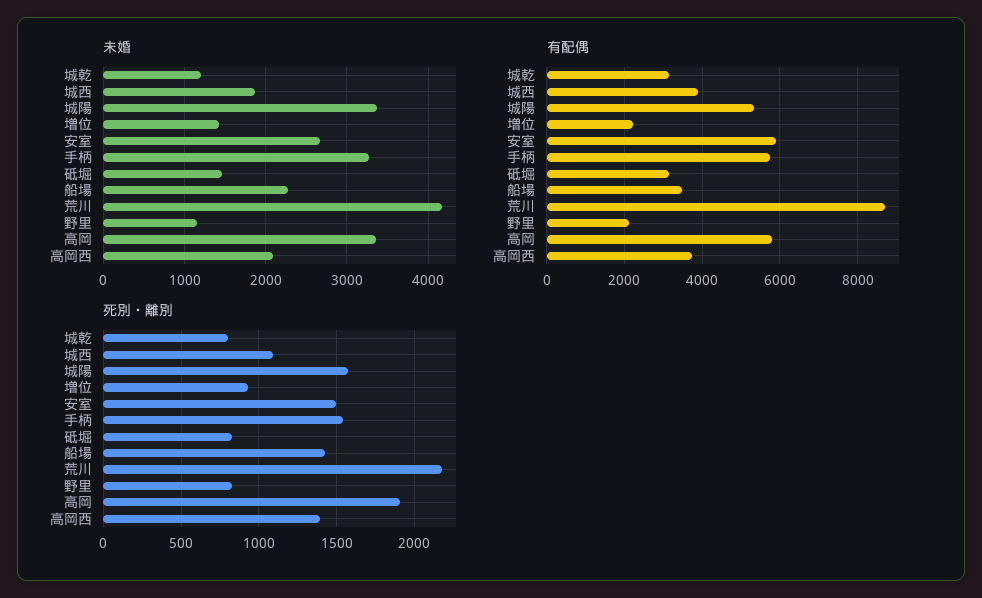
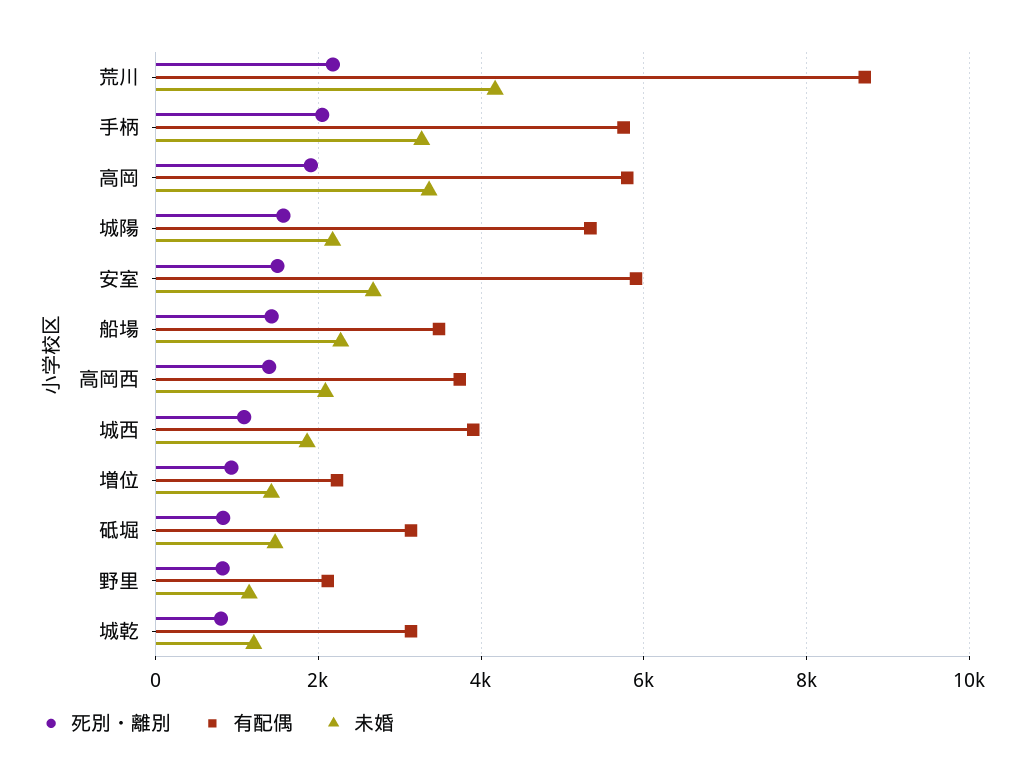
未婚, 城陽: 3400 -> 2200
死別・離別, 手柄: 1550 -> 2000

